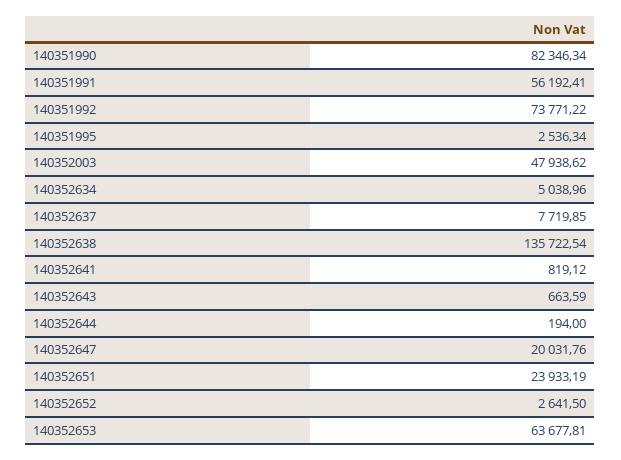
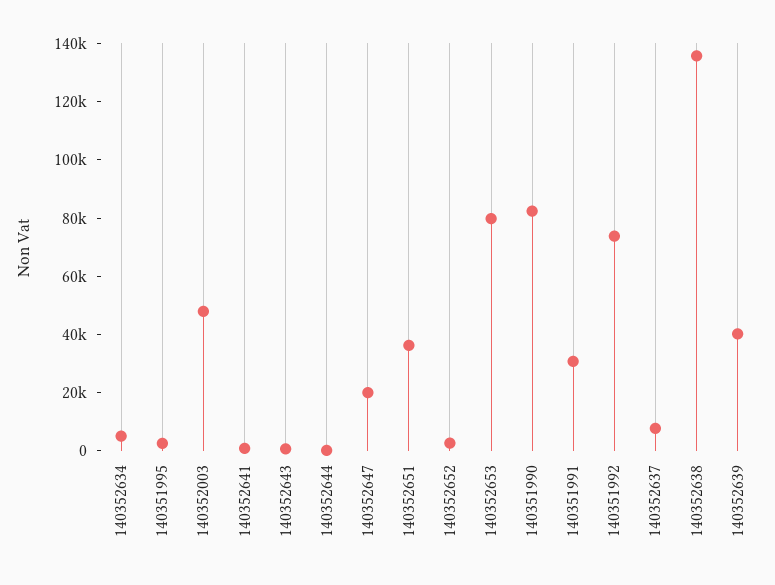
140351991: 56192.41 -> 30000
140352651: 23933.19 -> 35000
140352653: 63677.81 -> 80000
140352639: none -> 40000

